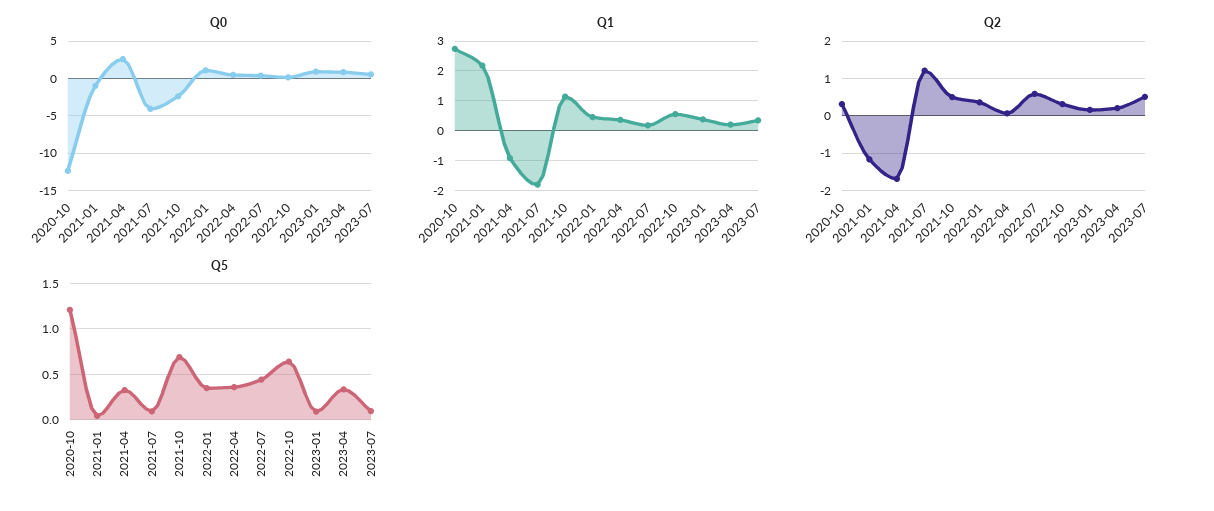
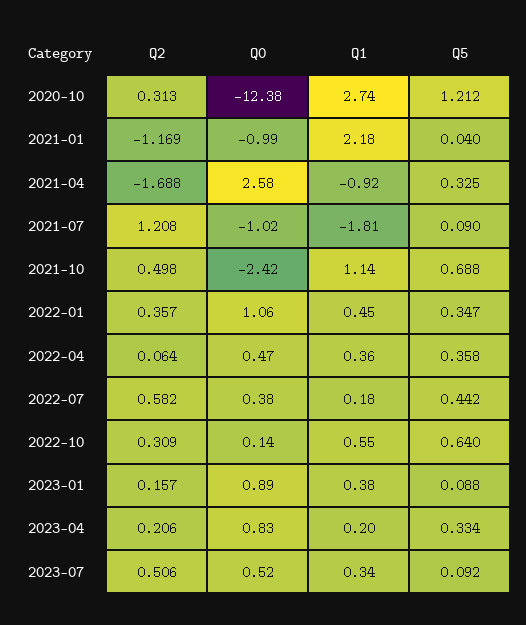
Q0, 2021-07: -4 -> -1.02

